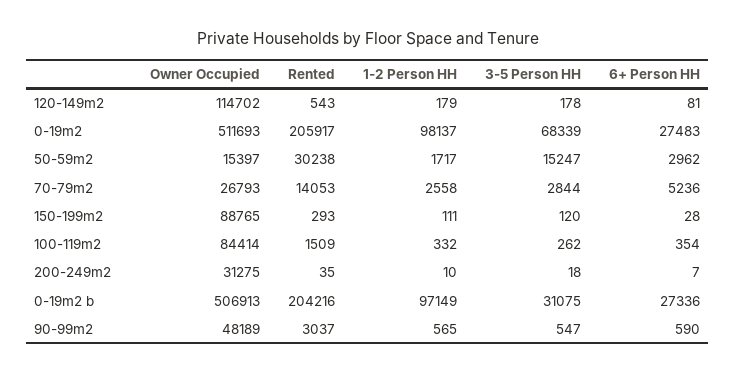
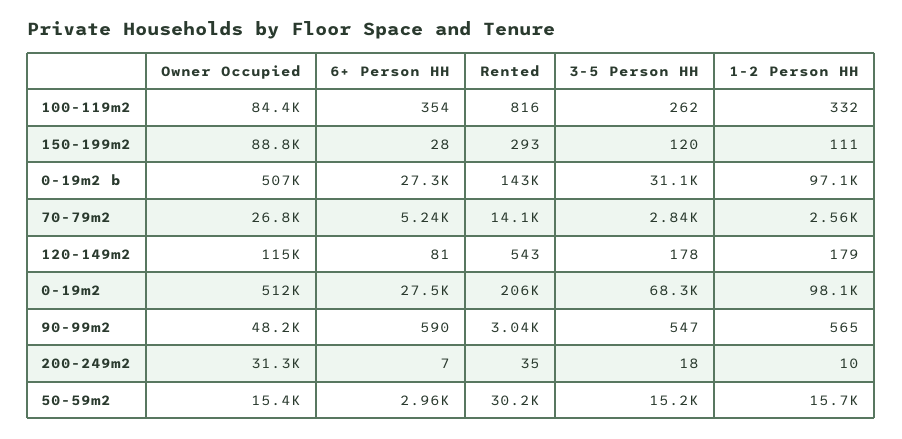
1-2 Person HH, 50-59m2: 1717 -> 15700
Rented, 100-119m2: 1509 -> 816
Rented, 0-19m2 b: 204216 -> 143000

